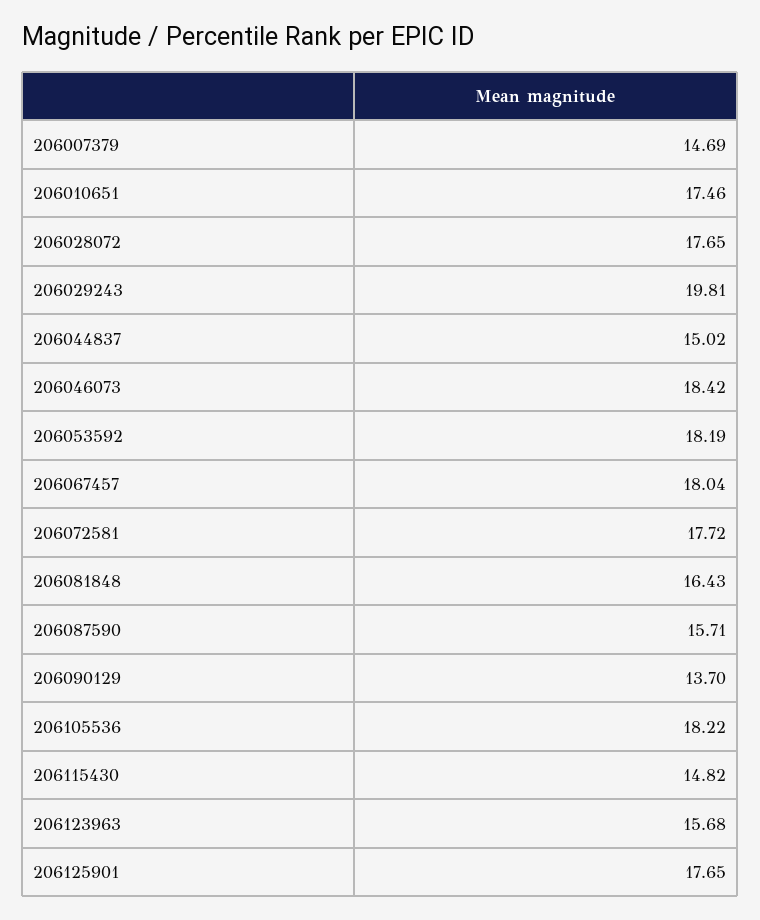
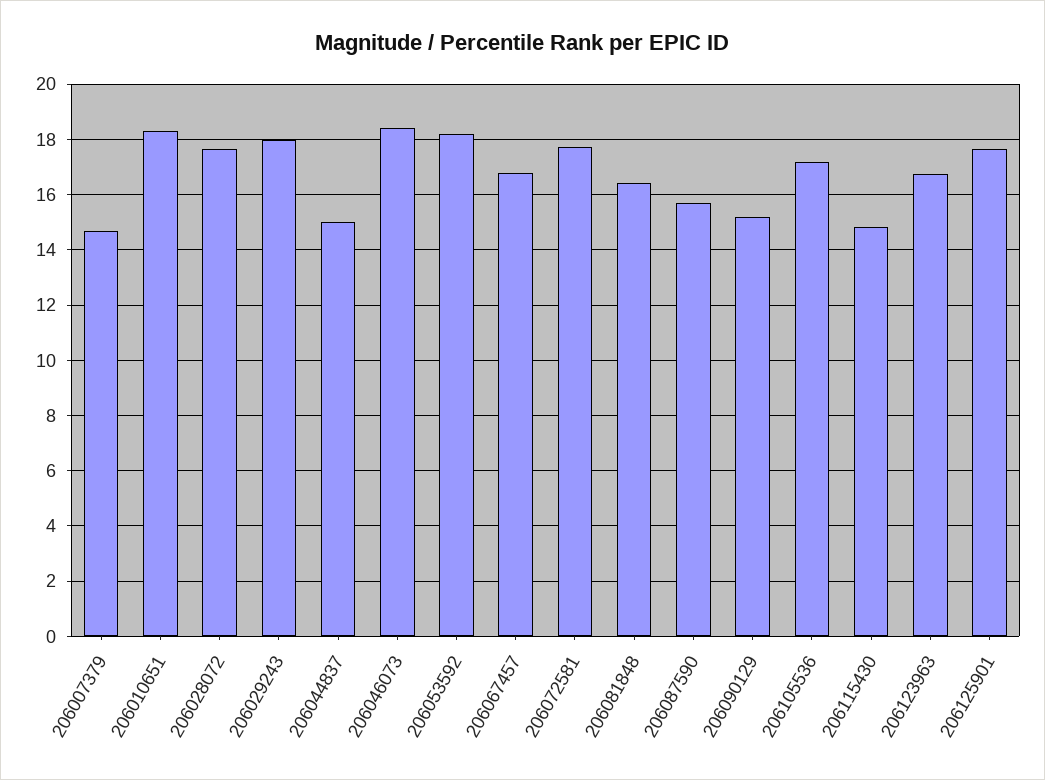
206010651: 17.46 -> 18.25
206029243: 19.81 -> 18
206067457: 18.04 -> 16.75
206090129: 13.7 -> 15.25
206105536: 18.22 -> 17.25
206123963: 15.68 -> 16.75

